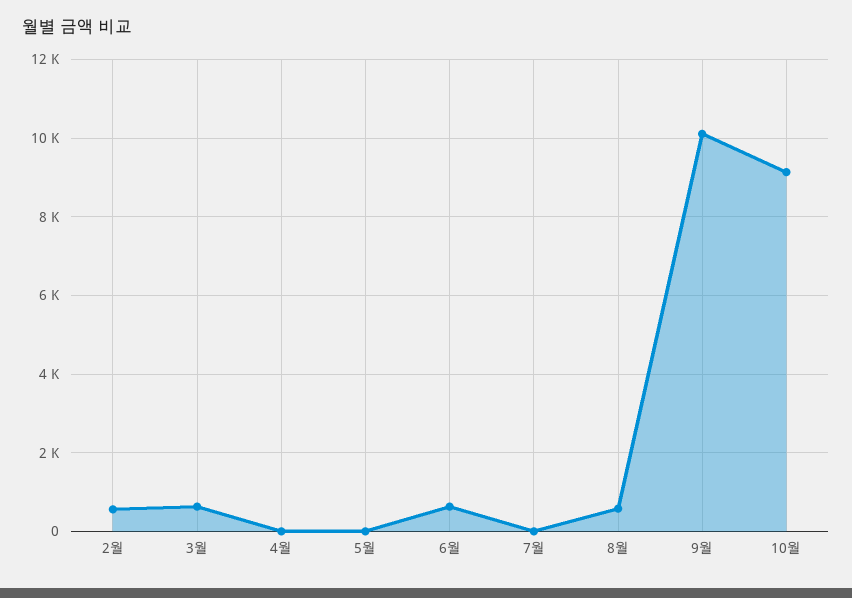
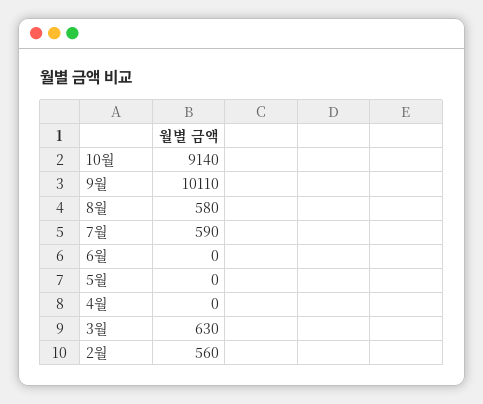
6월: 600 -> 0
7월: 0 -> 590

